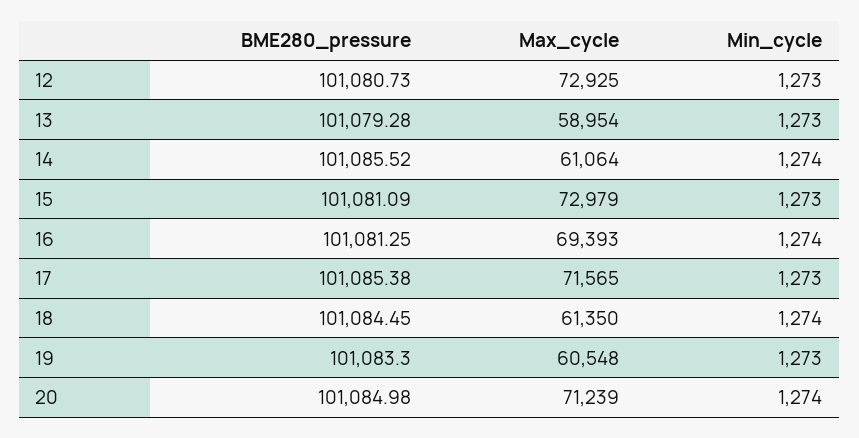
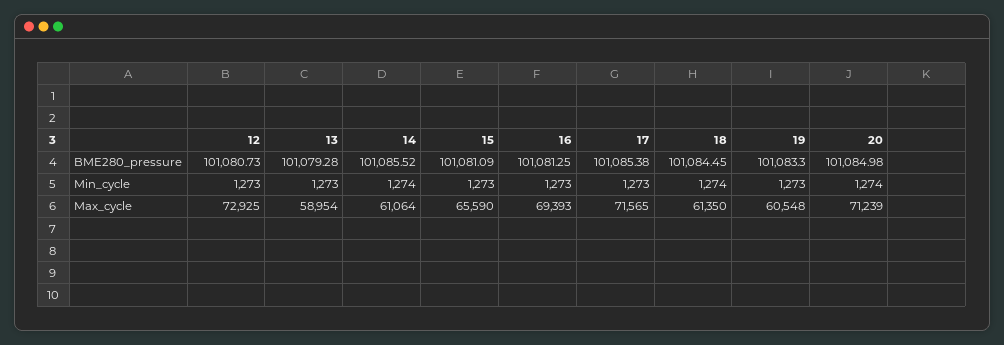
Max_cycle, 15: 72979 -> 65590
Min_cycle, 16: 1274 -> 1273

